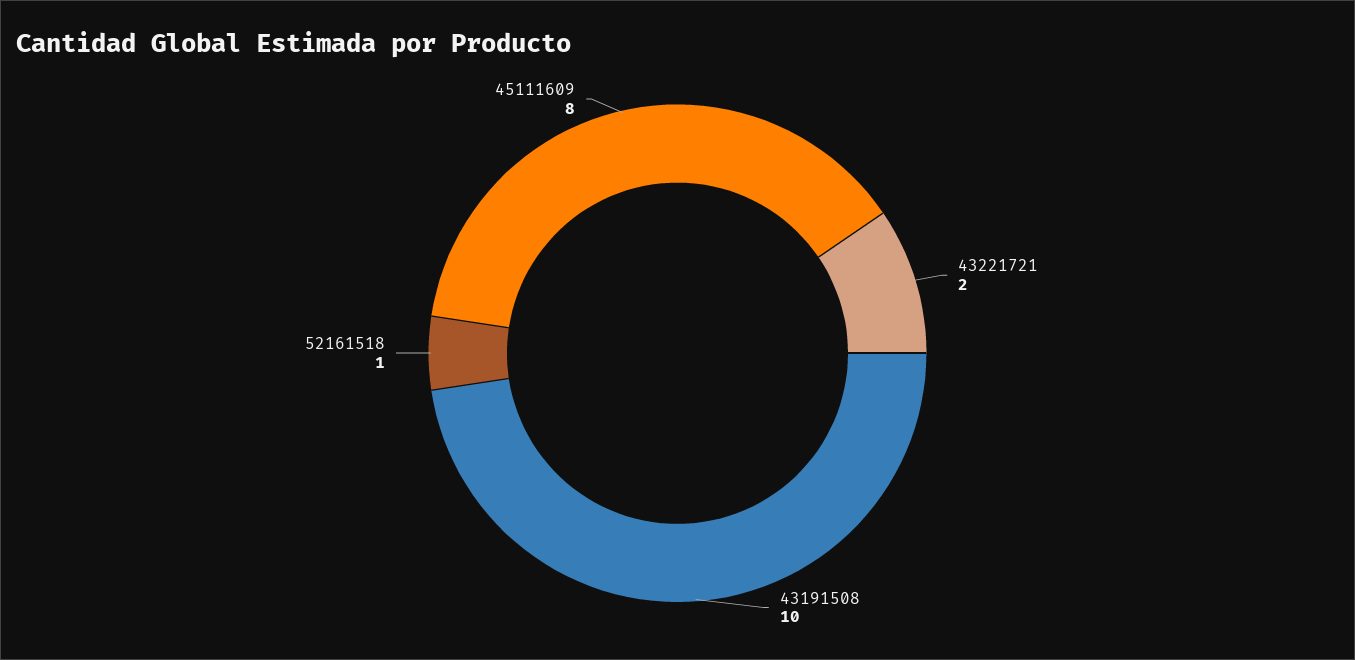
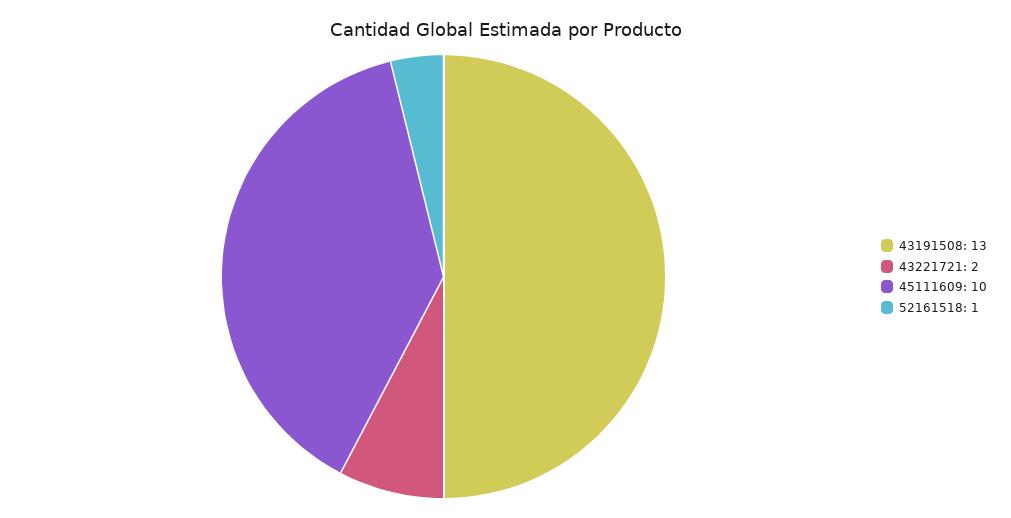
43191508: 10 -> 13
45111609: 8 -> 10

